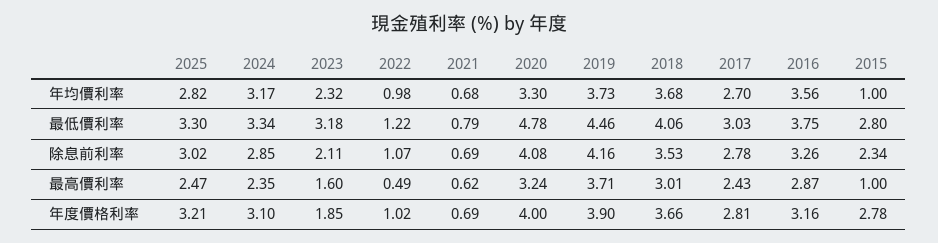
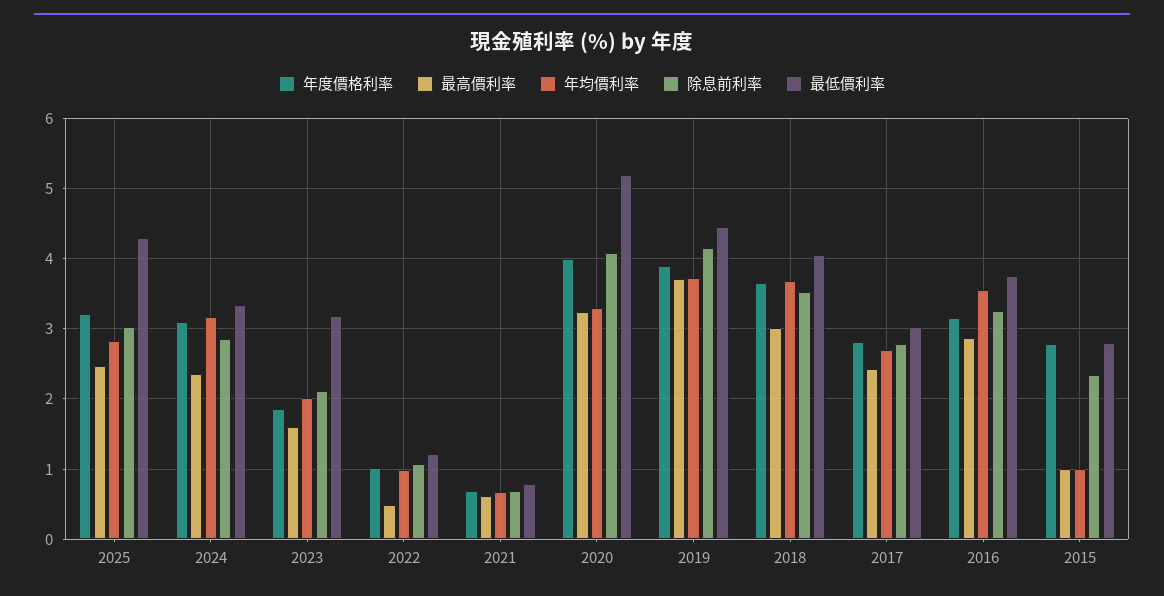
年均價利率, 2023: 2.32 -> 2
最低價利率, 2025: 3.3 -> 4.3
最低價利率, 2020: 4.78 -> 5.2

